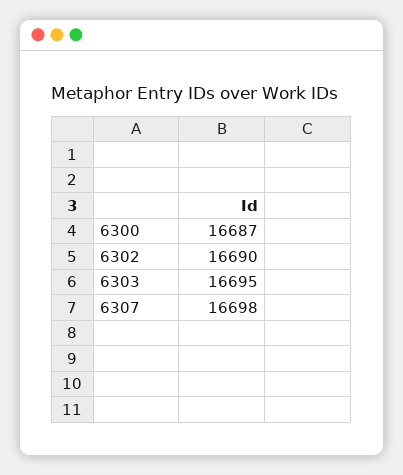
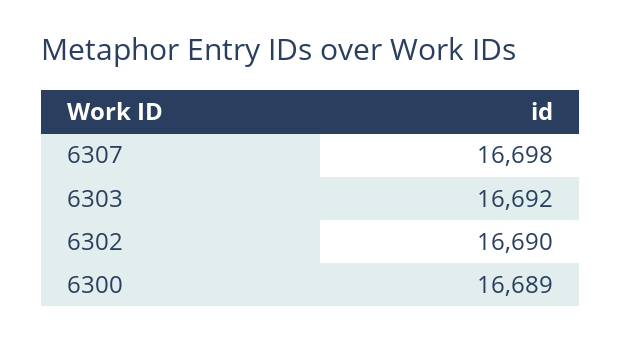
6300: 16687 -> 16689
6303: 16695 -> 16692

